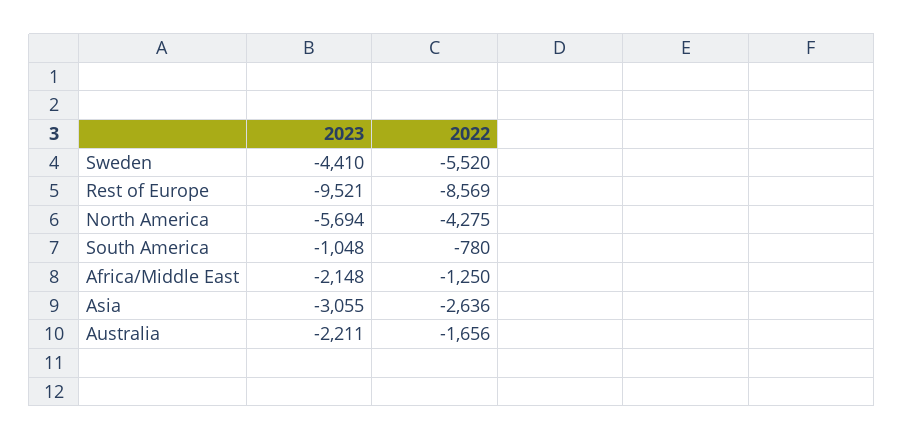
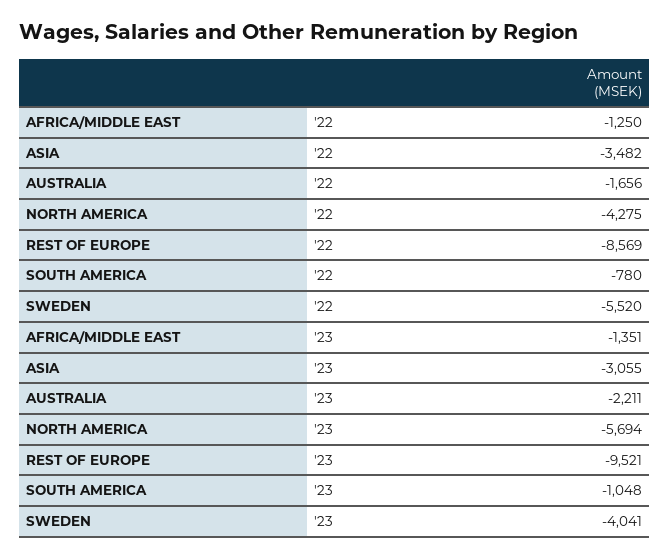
2023, Sweden: -4410 -> -4041
2023, Africa/Middle East: -2148 -> -1351
2022, Asia: -2636 -> -3482

